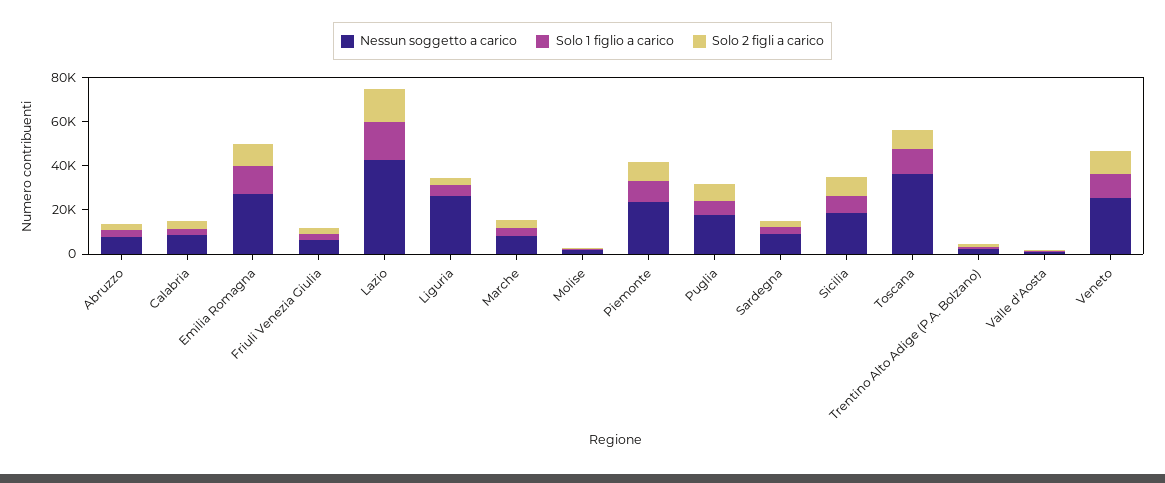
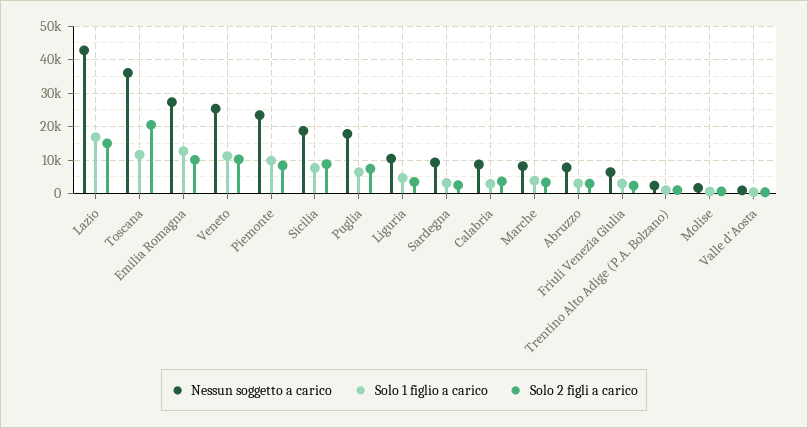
Nessun soggetto a carico, Liguria: 25000 -> 10000
Solo 2 figli a carico, Toscana: 10000 -> 20000

